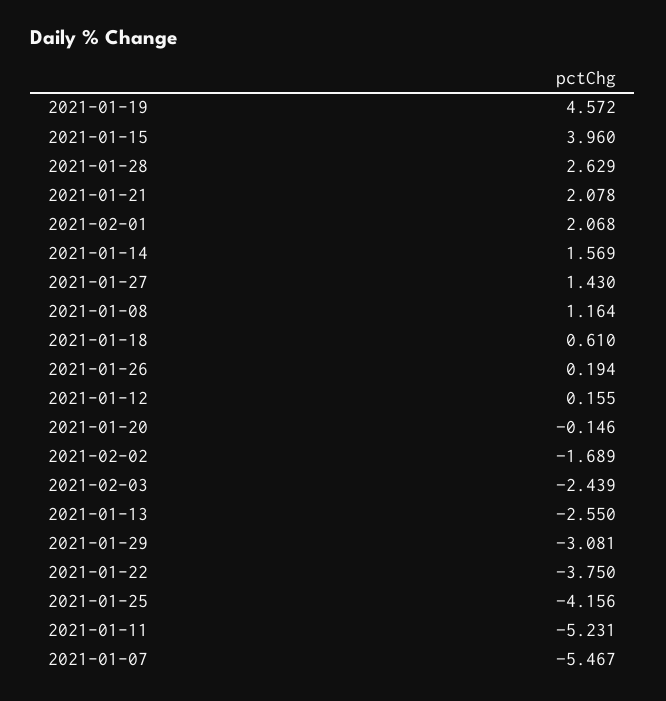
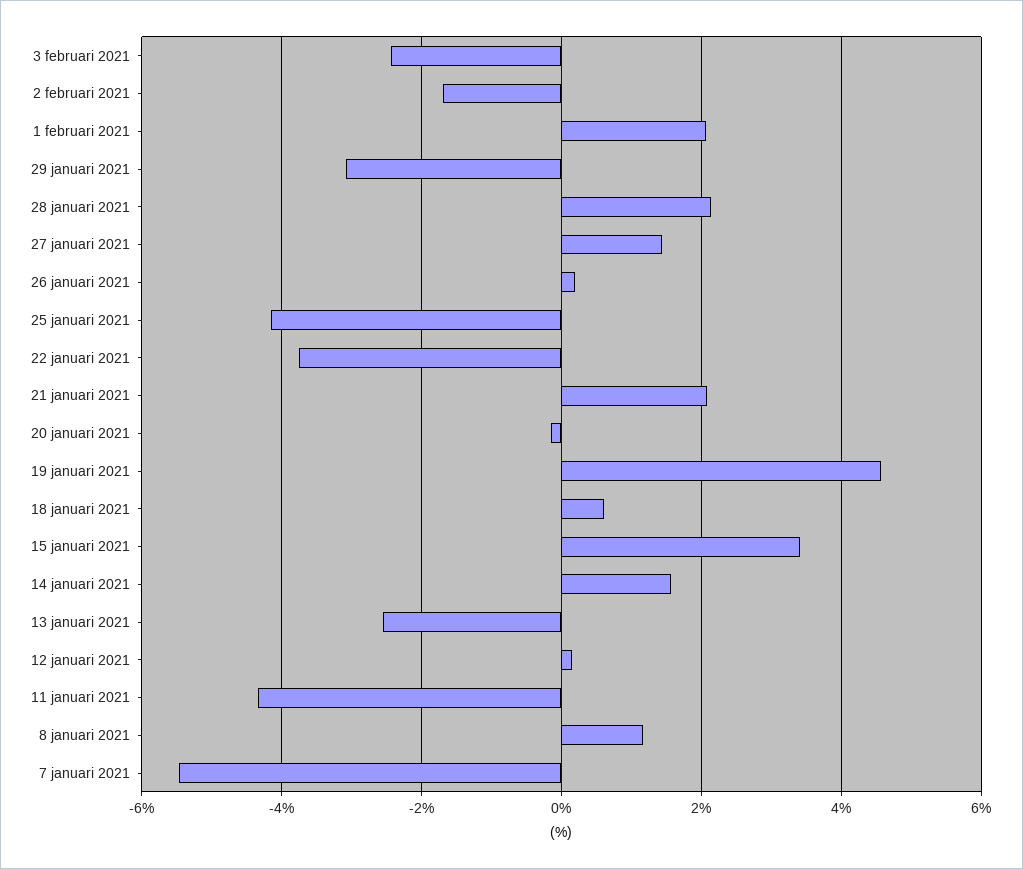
2021-01-15: 3.96 -> 3.4
2021-01-28: 2.629 -> 2.2
2021-01-11: -5.231 -> -4.4

